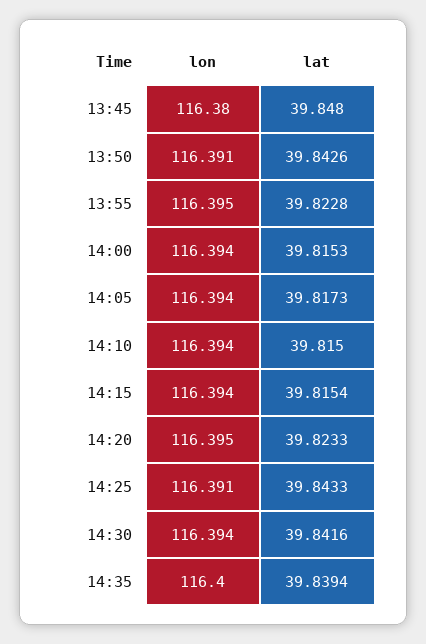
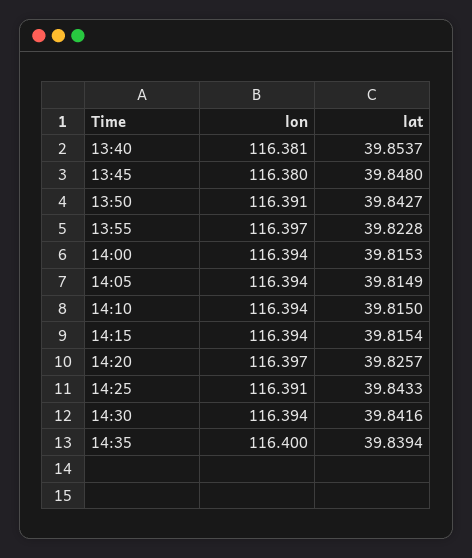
lat, 13:50: 39.8426 -> 39.8427
lon, 13:55: 116.395 -> 116.397
lat, 14:05: 39.8173 -> 39.8149
lon, 14:20: 116.395 -> 116.397
lat, 14:20: 39.8233 -> 39.8257
lon, 13:40: none -> 116.381
lat, 13:40: none -> 39.8537

